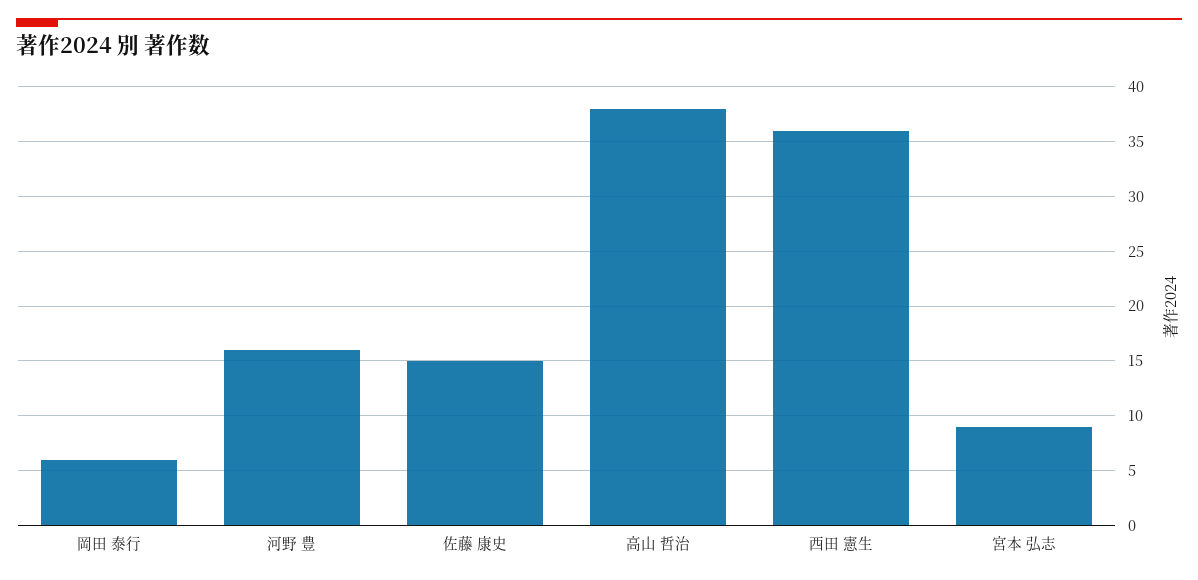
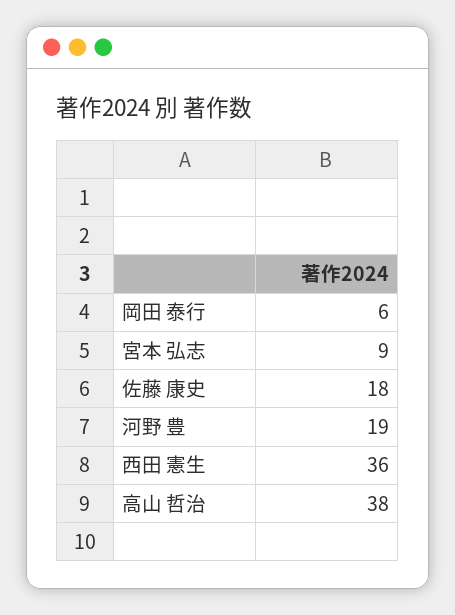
河野 豊: 16 -> 19
佐藤 康史: 15 -> 18

